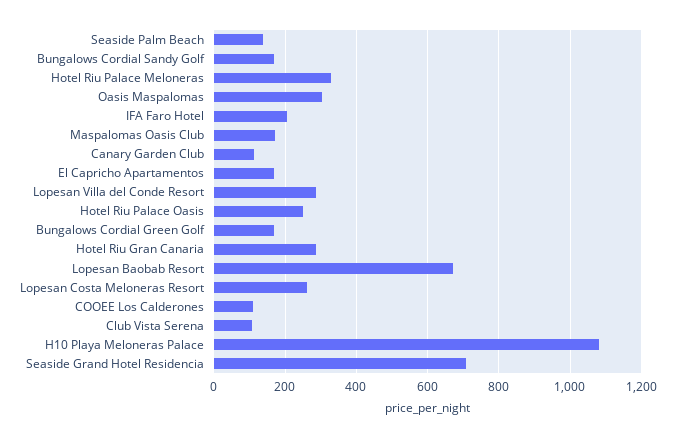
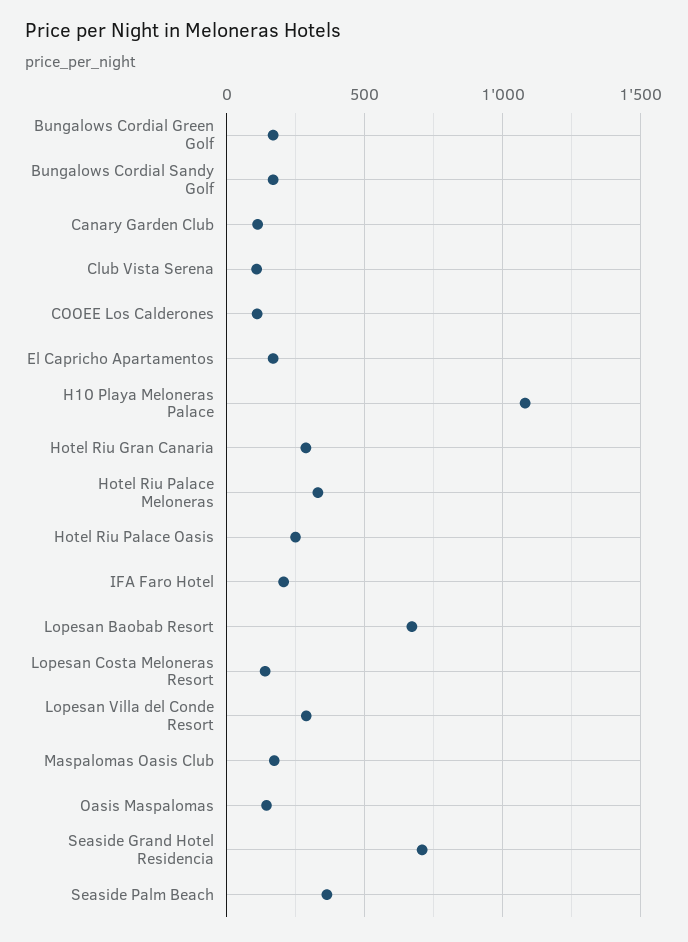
Seaside Palm Beach: 140 -> 350
Oasis Maspalomas: 300 -> 150
Lopesan Costa Meloneras Resort: 260 -> 150

